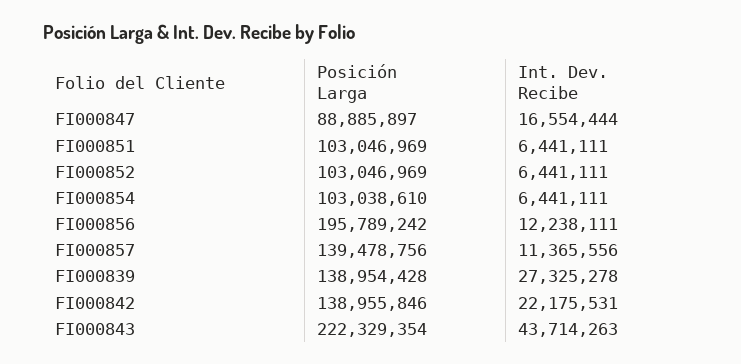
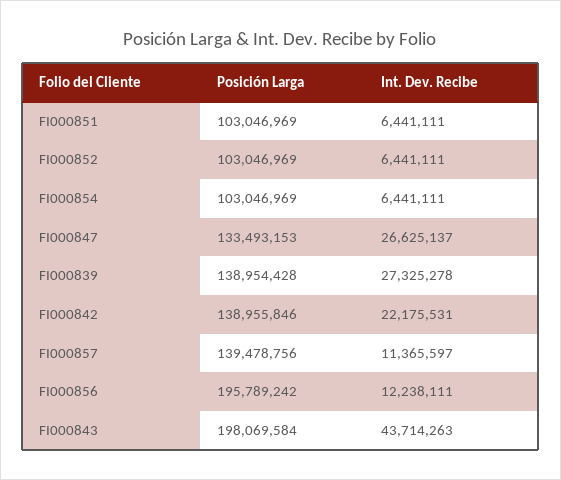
Posición Larga, FI000847: 88885897 -> 133493153
Int. Dev. Recibe, FI000847: 16554444 -> 26625137
Posición Larga, FI000854: 103038610 -> 103046969
Int. Dev. Recibe, FI000857: 11365556 -> 11365597
Posición Larga, FI000843: 222329354 -> 198069584

